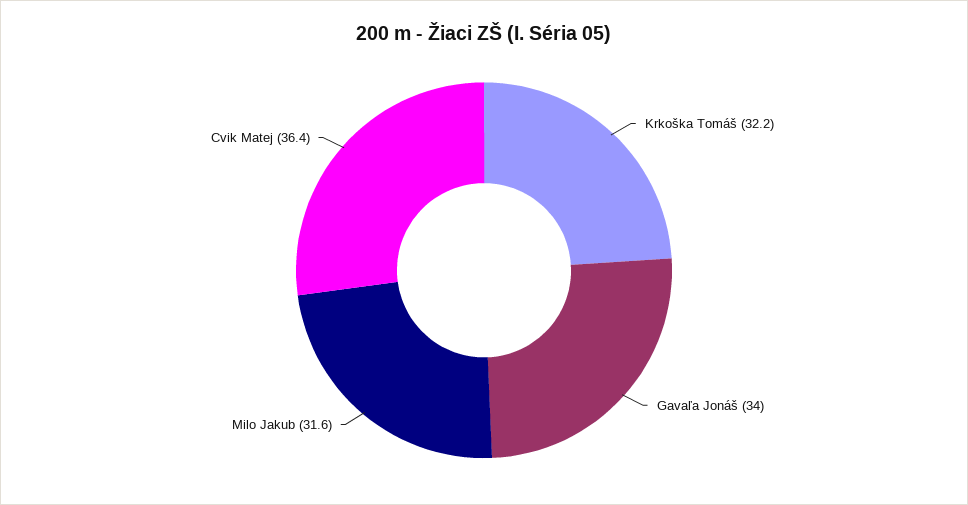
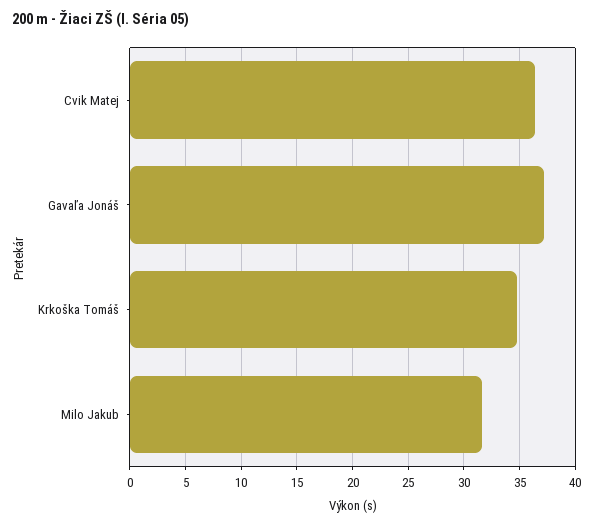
Krkoška Tomáš: 32.2 -> 35
Gavaľa Jonáš: 34 -> 37

